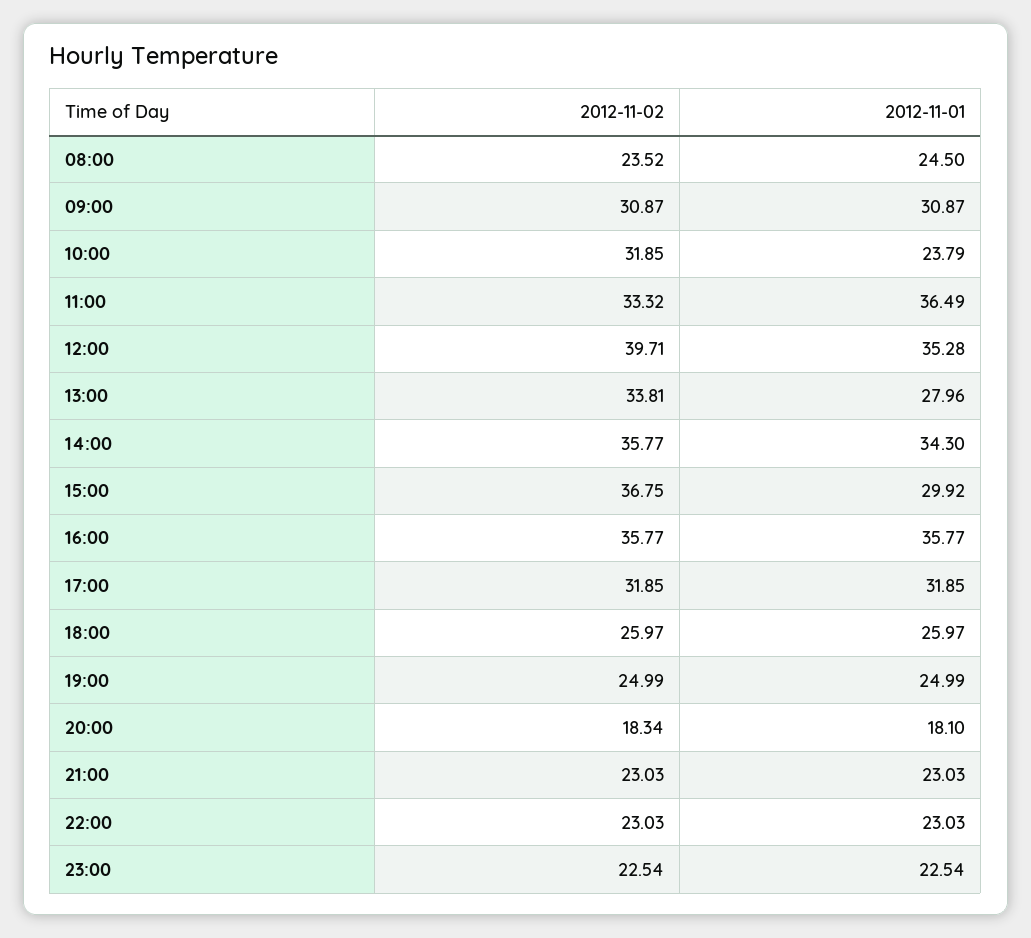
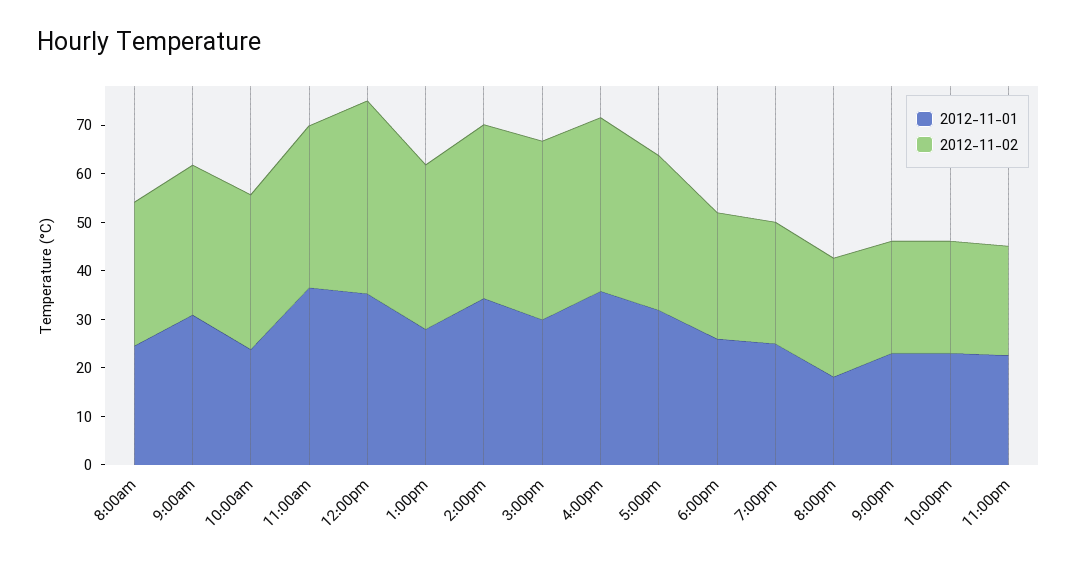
2012-11-02, 08:00: 23.52 -> 30
2012-11-02, 20:00: 18.34 -> 24

